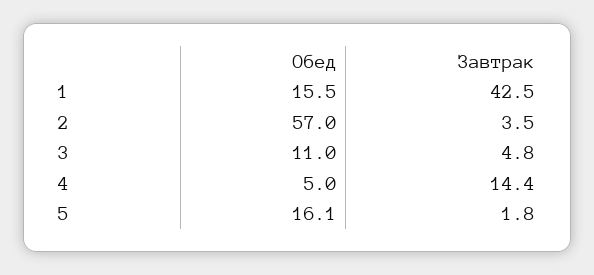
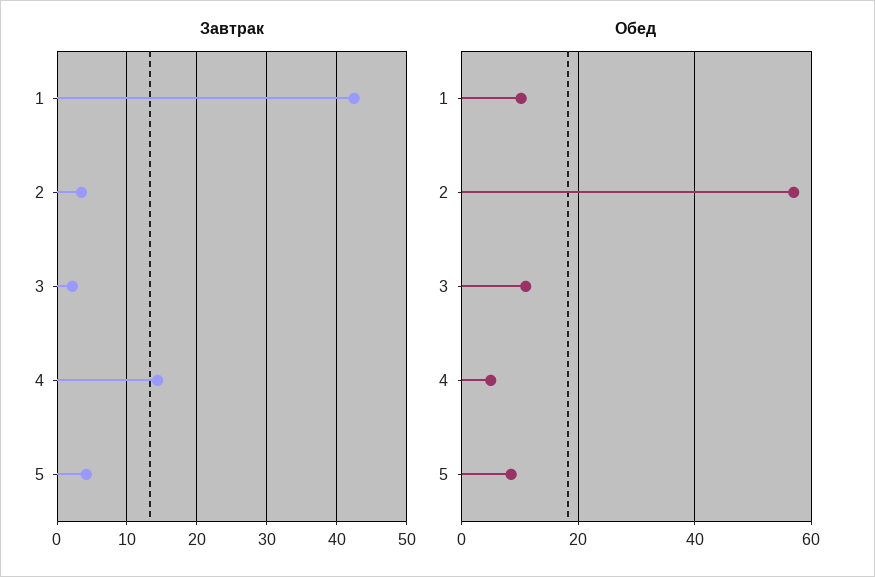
Обед, 1: 15.5 -> 10
Завтрак, 3: 4.8 -> 2
Обед, 5: 16.1 -> 8
Завтрак, 5: 1.8 -> 4

